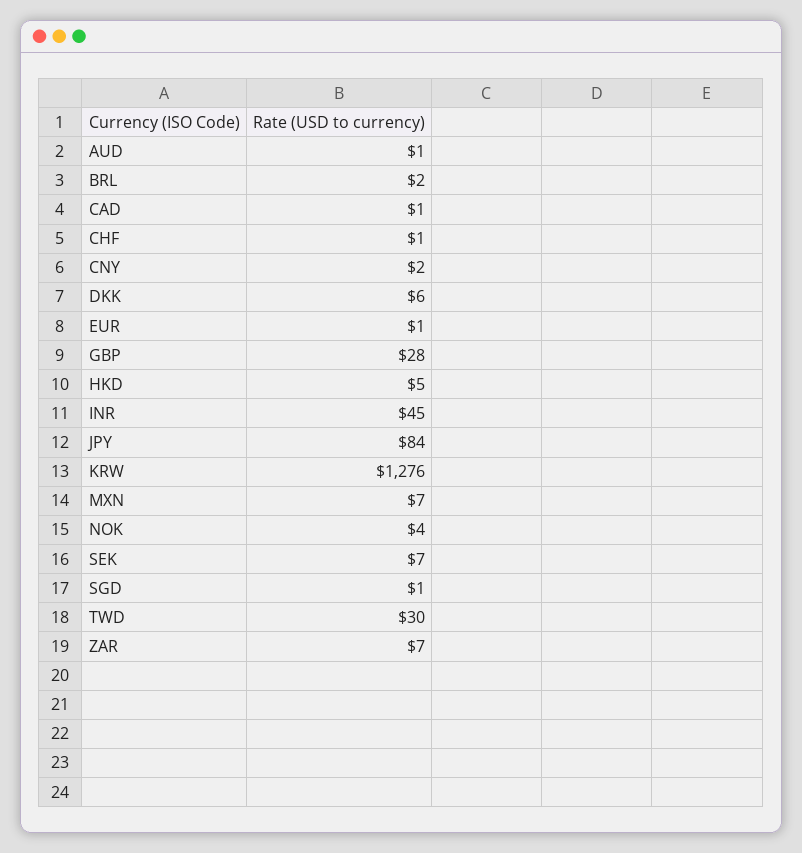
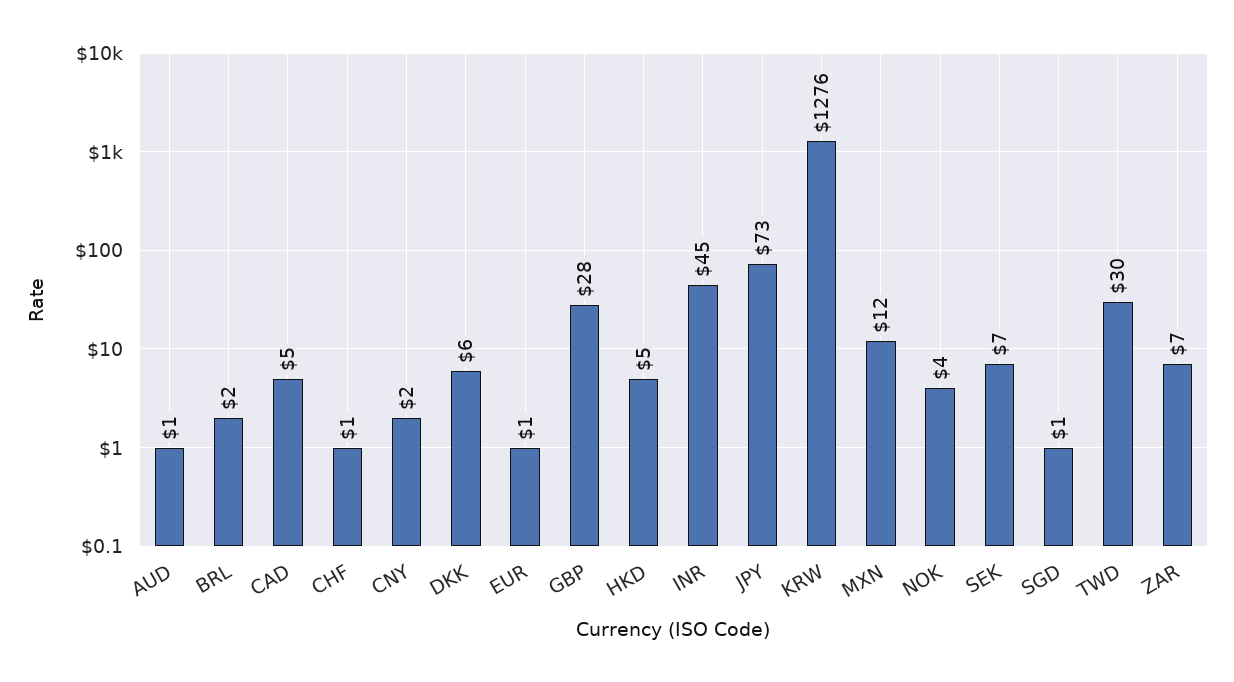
CAD: 1 -> 5
JPY: 84 -> 73
MXN: 7 -> 12

